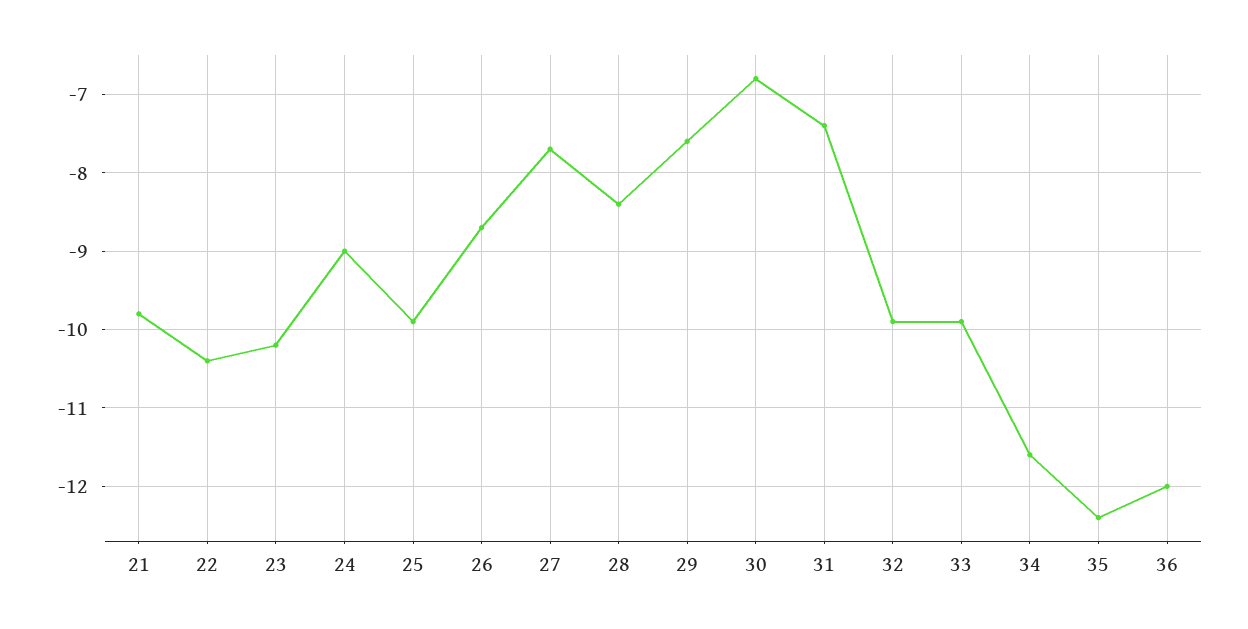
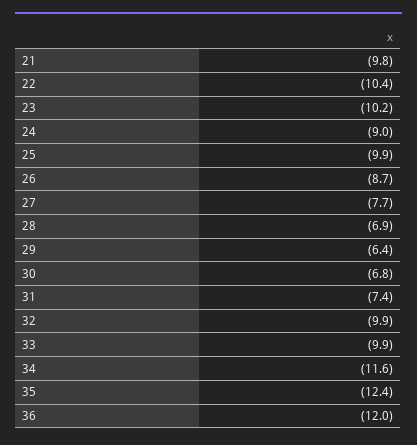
28: -8.4 -> -6.9
29: -7.6 -> -6.4

